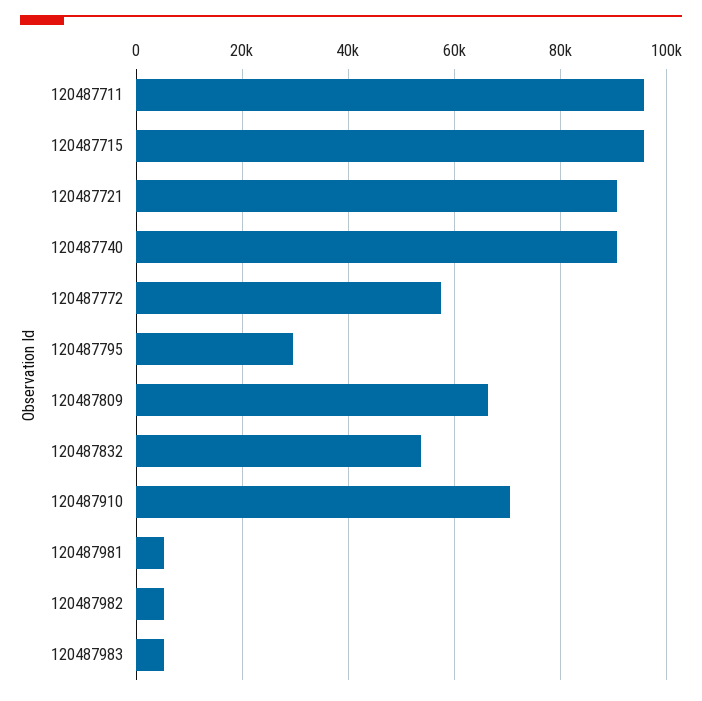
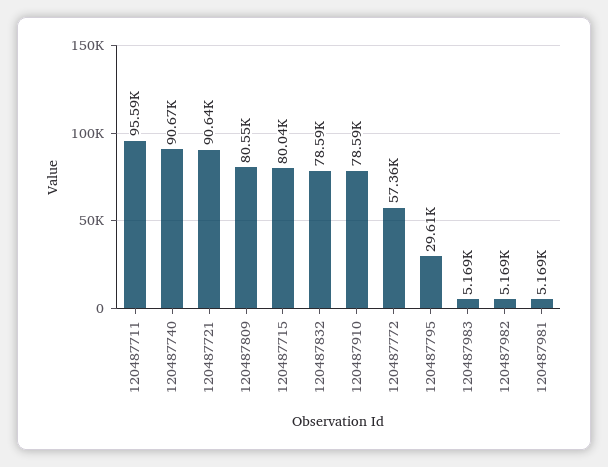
120487715: 96000 -> 80040
120487809: 66000 -> 80550
120487832: 54000 -> 78590
120487910: 70000 -> 78590

